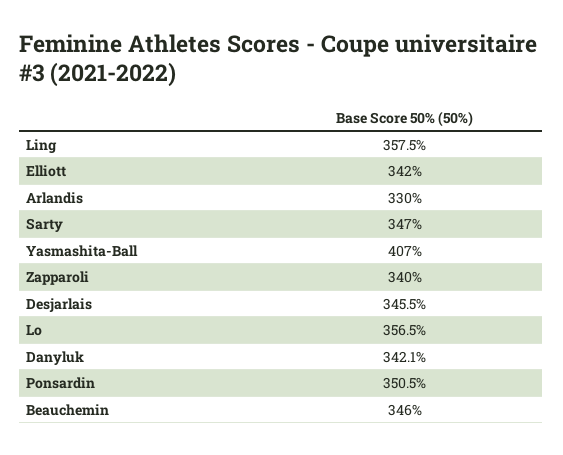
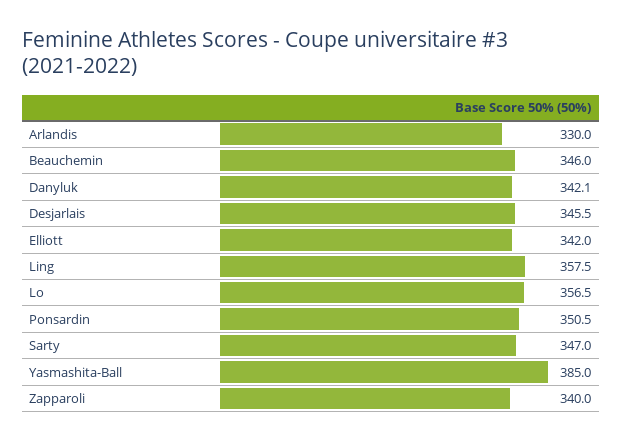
Yasmashita-Ball: 407 -> 385

